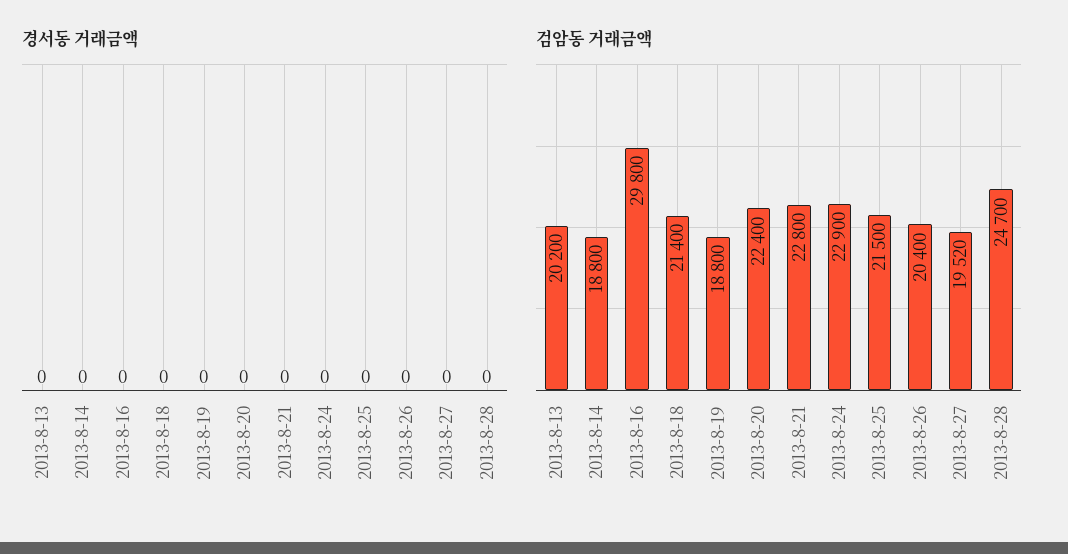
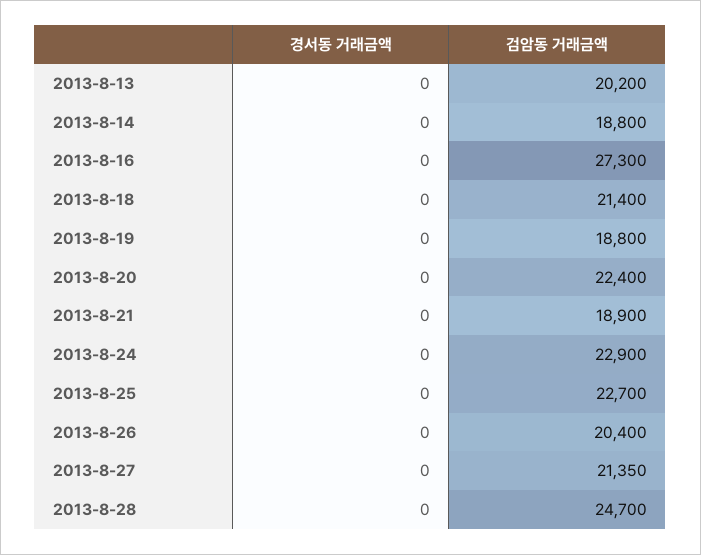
검암동 거래금액, 2013-8-16: 29800 -> 27300
검암동 거래금액, 2013-8-21: 22800 -> 18900
검암동 거래금액, 2013-8-25: 21500 -> 22700
검암동 거래금액, 2013-8-27: 19520 -> 21350

